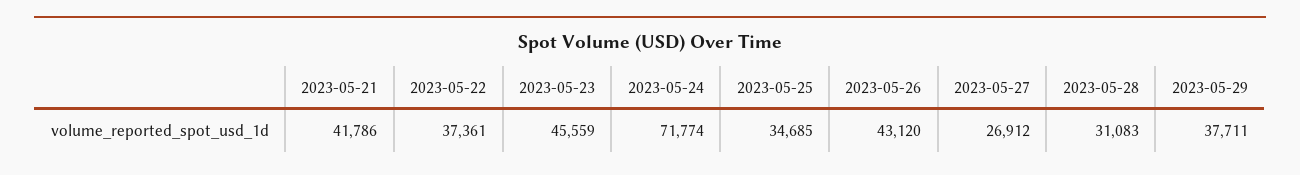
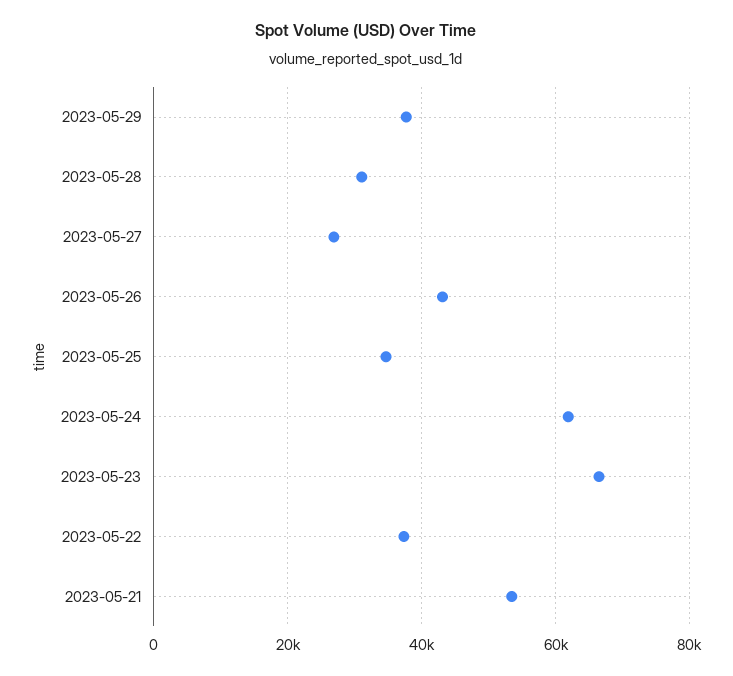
2023-05-21: 41786 -> 54000
2023-05-23: 45559 -> 66000
2023-05-24: 71774 -> 62000

